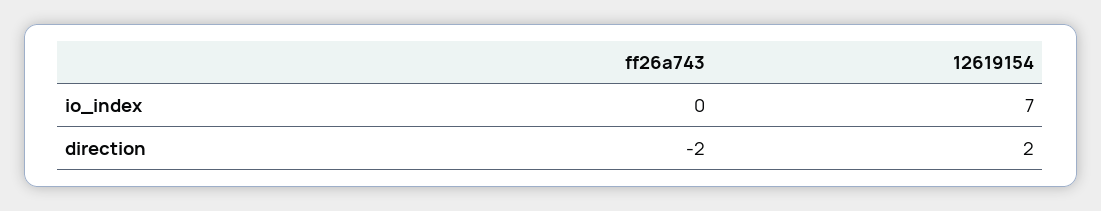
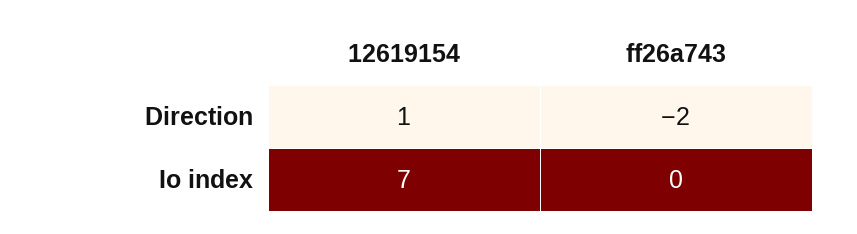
12619154, direction: 2 -> 1

